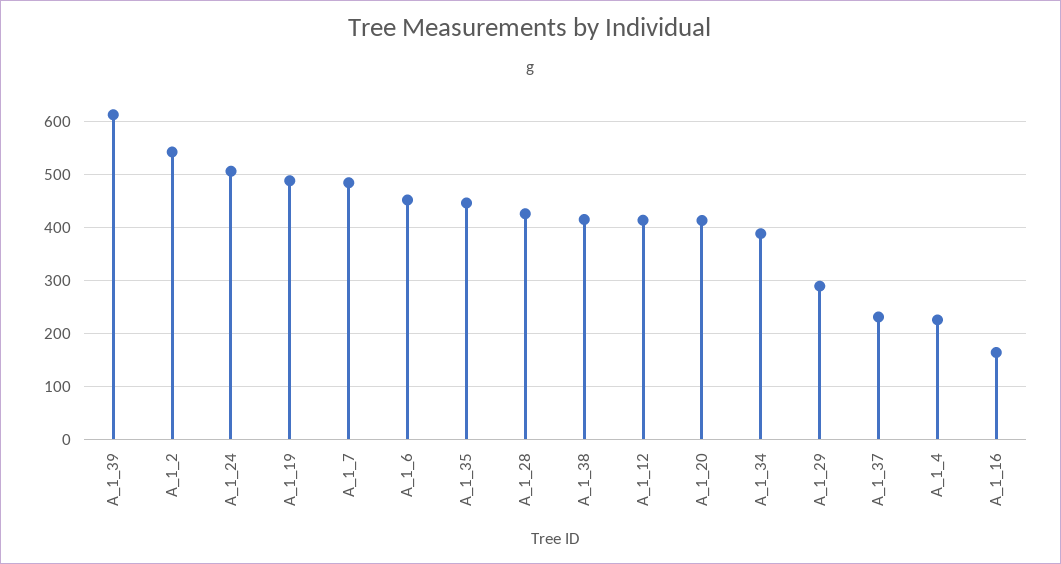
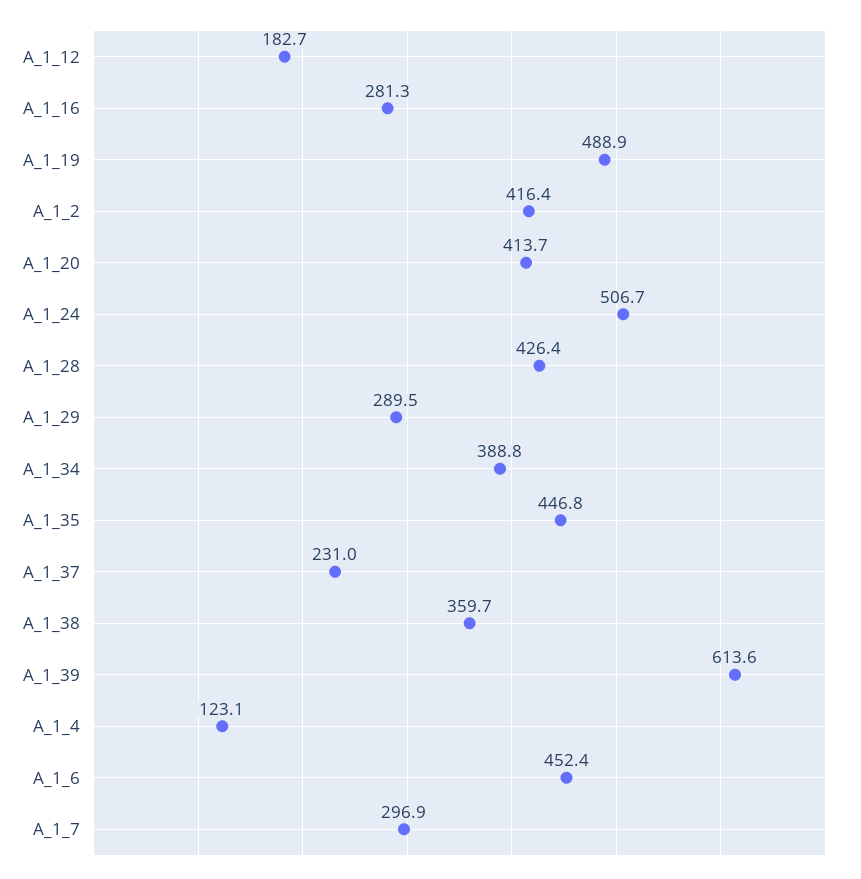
A_1_2: 540 -> 416.4
A_1_7: 480 -> 296.9
A_1_38: 420 -> 359.7
A_1_12: 420 -> 182.7
A_1_4: 220 -> 123.1
A_1_16: 160 -> 281.3

